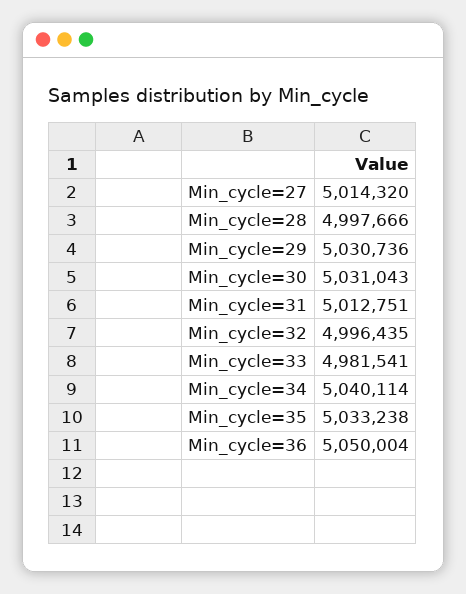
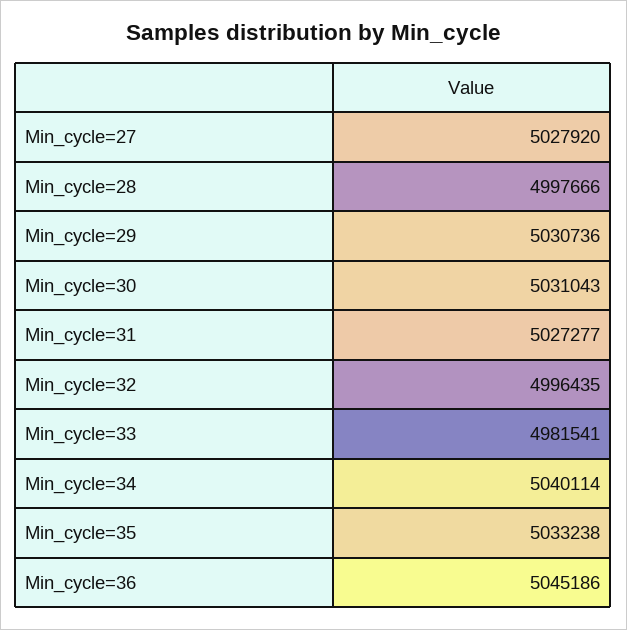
Min_cycle=27: 5014320 -> 5027920
Min_cycle=31: 5012751 -> 5027277
Min_cycle=36: 5050004 -> 5045186

